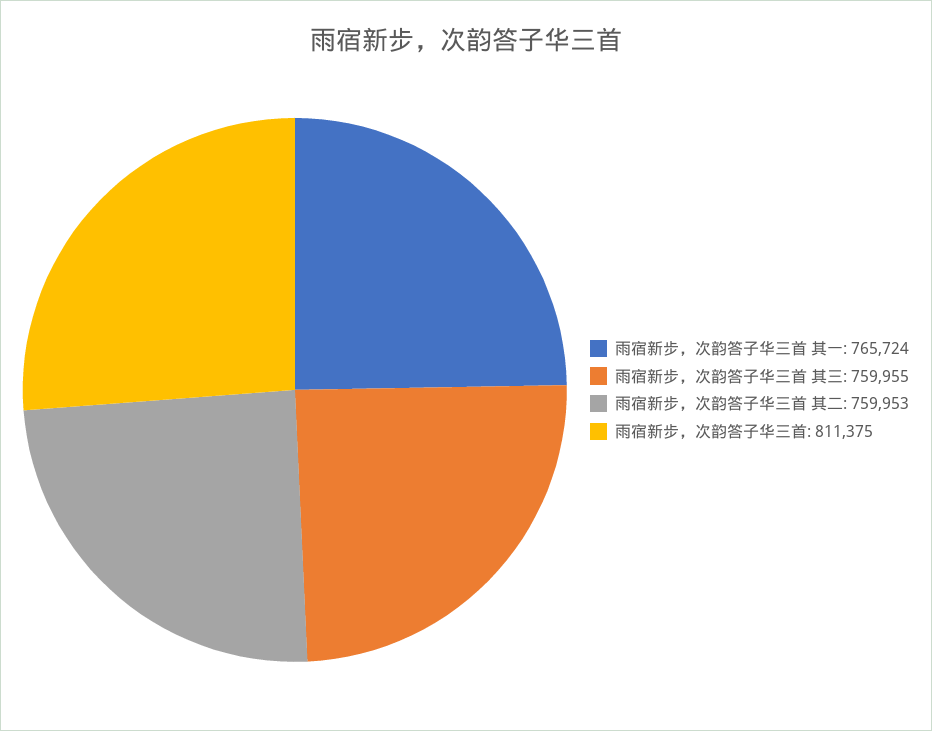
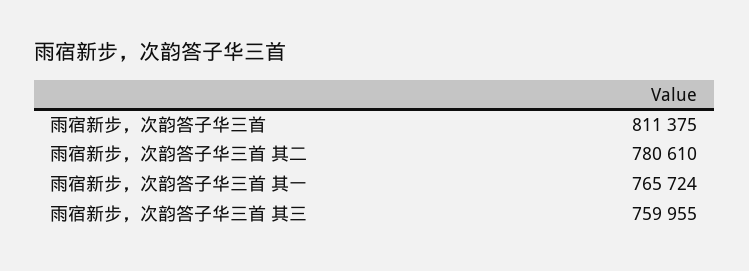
雨宿新步，次韵答子华三首 其二: 759953 -> 780610

